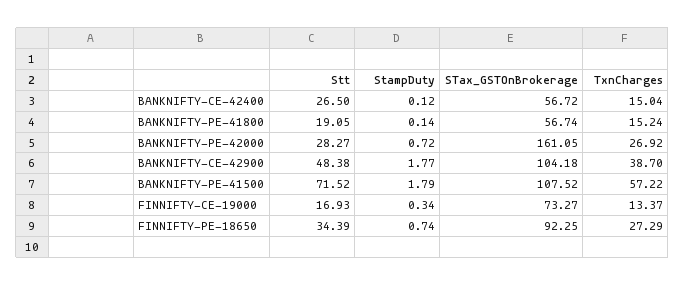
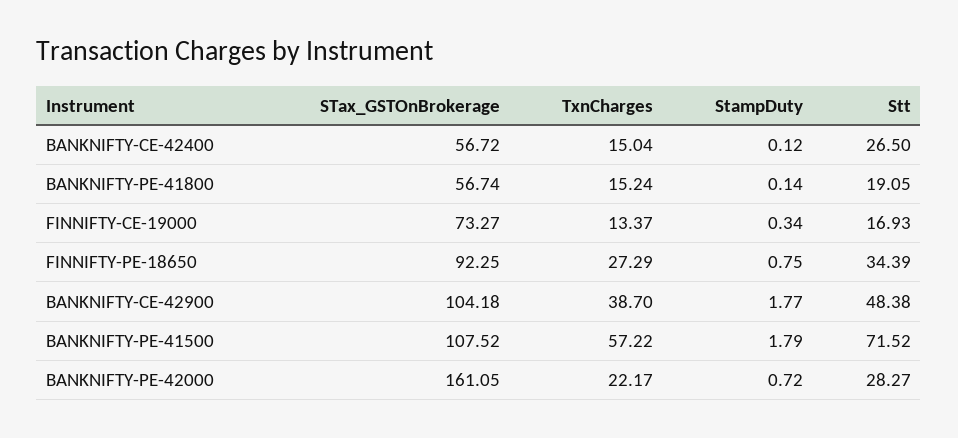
TxnCharges, BANKNIFTY-PE-42000: 26.92 -> 22.17
StampDuty, FINNIFTY-PE-18650: 0.74 -> 0.75

